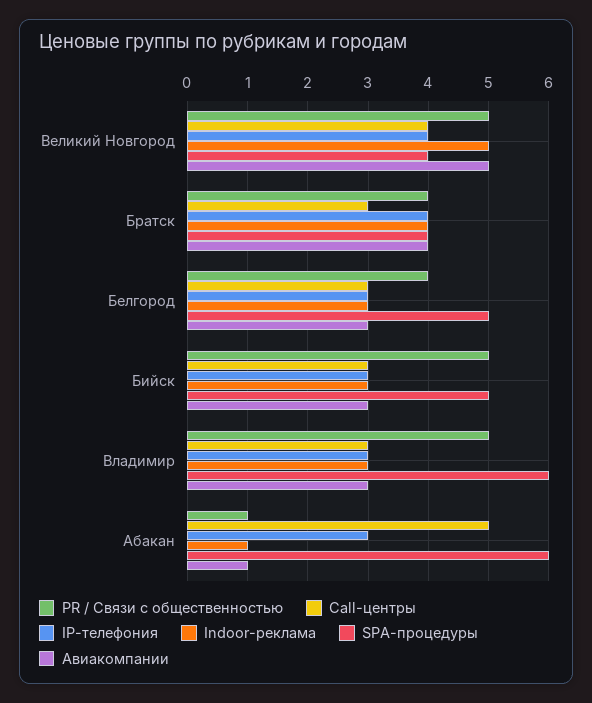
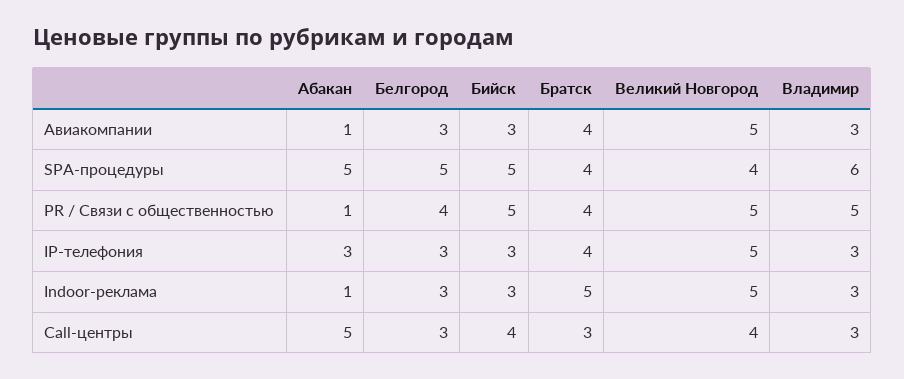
IP-телефония, Великий Новгород: 4 -> 5
Indoor-реклама, Братск: 4 -> 5
Call-центры, Бийск: 3 -> 4
SPA-процедуры, Абакан: 6 -> 5

